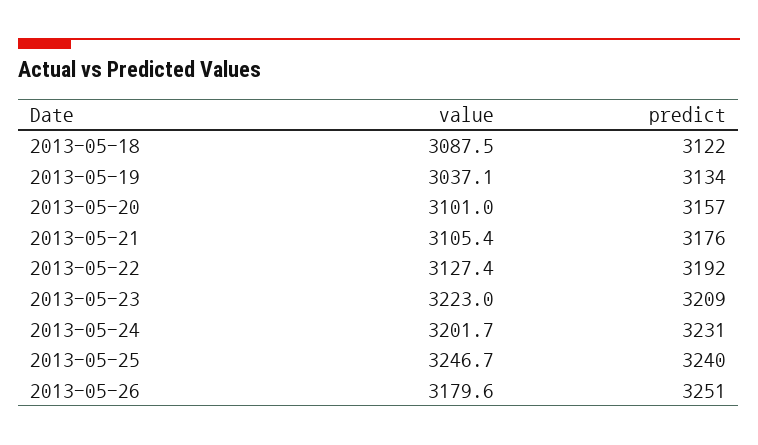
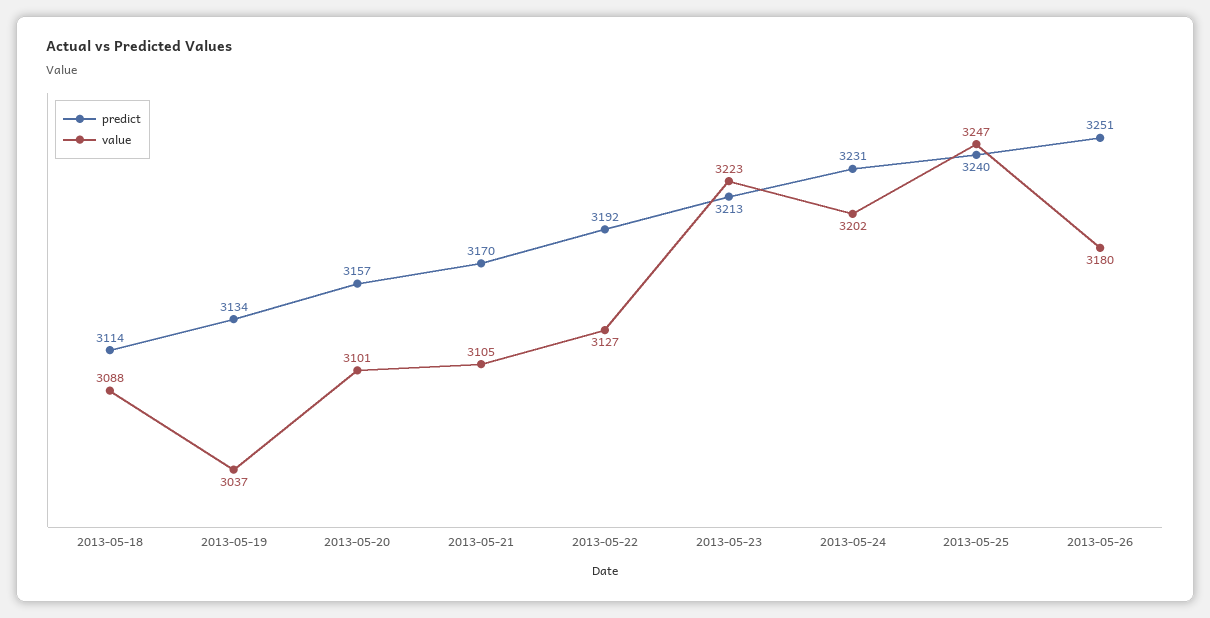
predict, 2013-05-18: 3122 -> 3114
predict, 2013-05-21: 3176 -> 3170
predict, 2013-05-23: 3209 -> 3213

